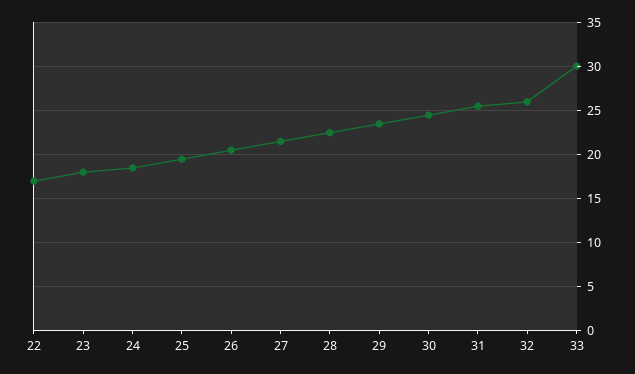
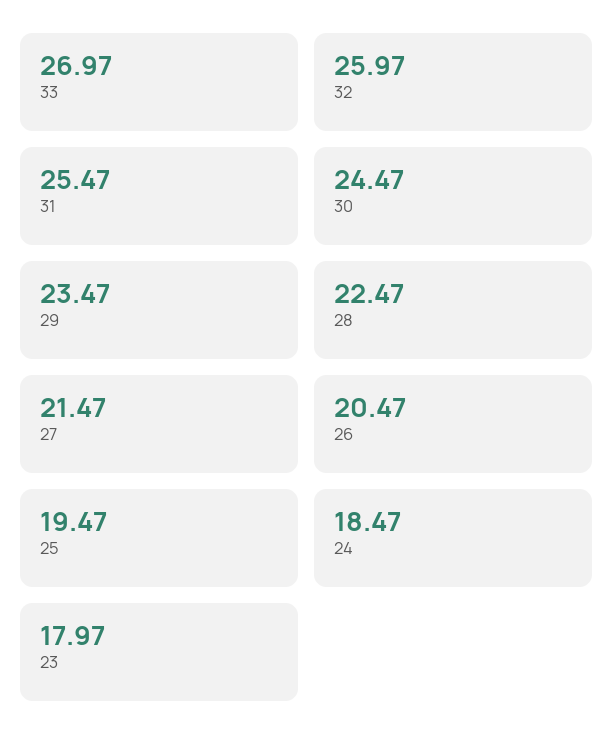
22: 17 -> none
33: 30 -> 26.97

